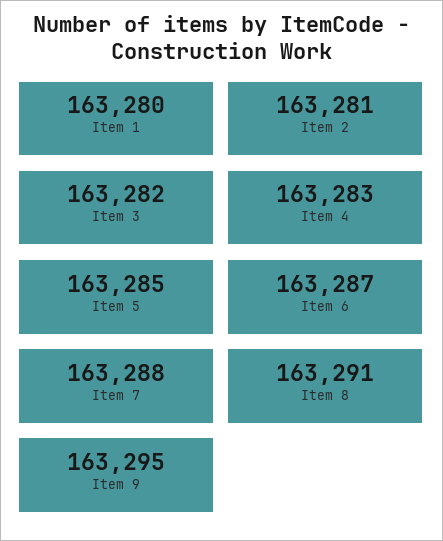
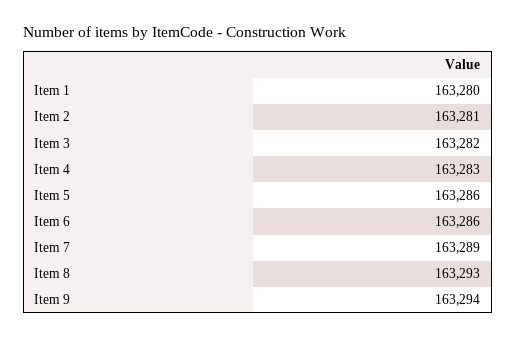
Item 5: 163285 -> 163286
Item 6: 163287 -> 163286
Item 7: 163288 -> 163289
Item 8: 163291 -> 163293
Item 9: 163295 -> 163294

